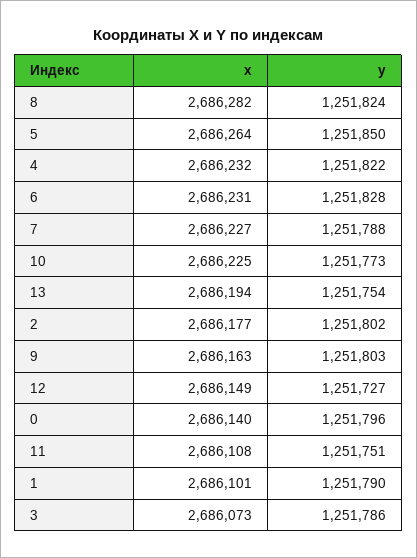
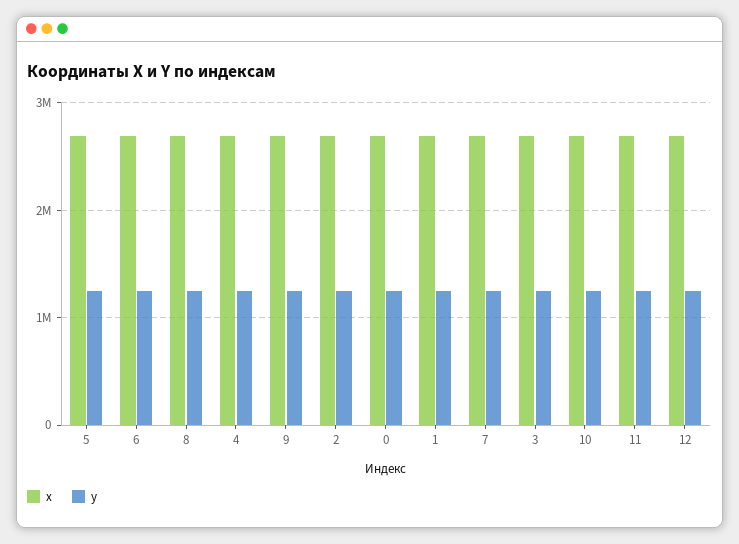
x, 13: 2686194 -> none
y, 13: 1251754 -> none

